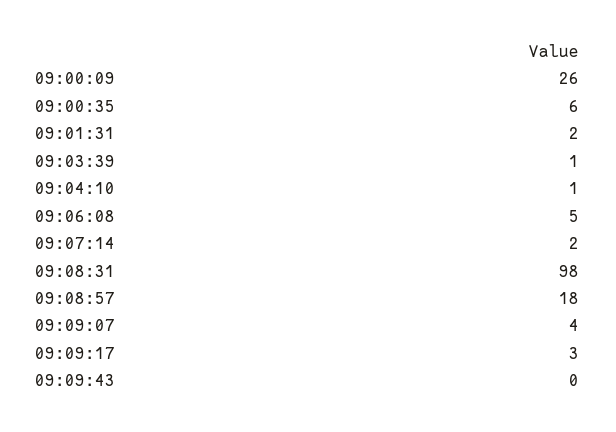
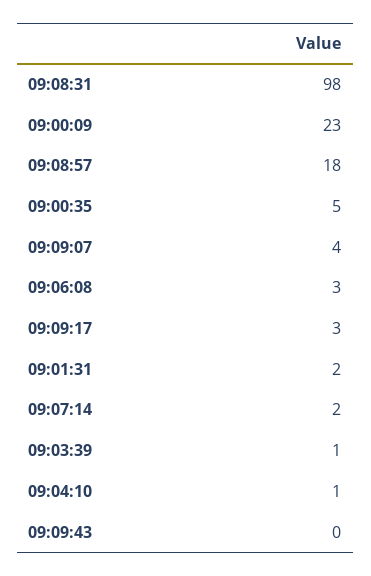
09:00:09: 26 -> 23
09:00:35: 6 -> 5
09:06:08: 5 -> 3

